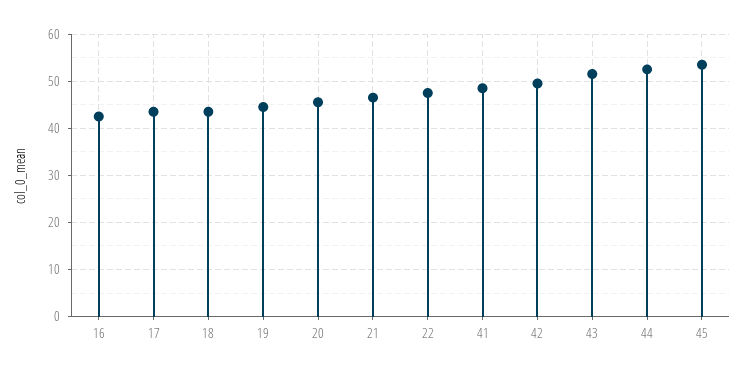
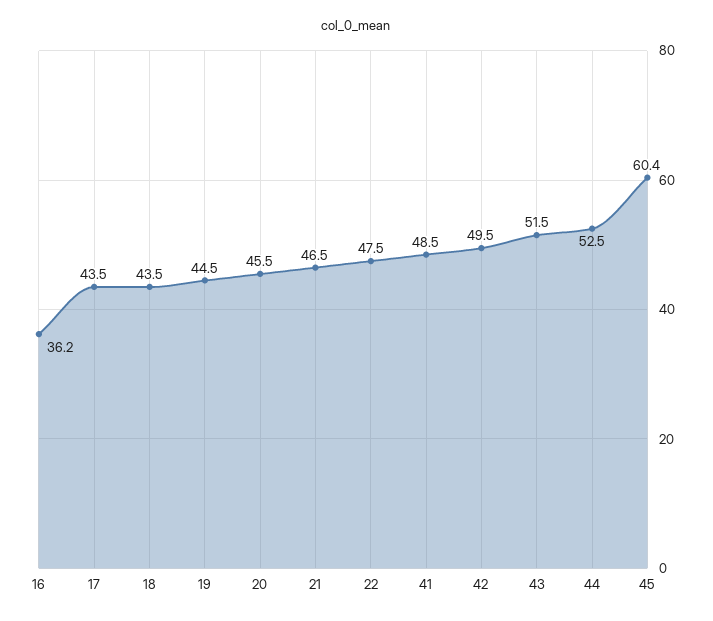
16: 42 -> 36.2
45: 54 -> 60.4

